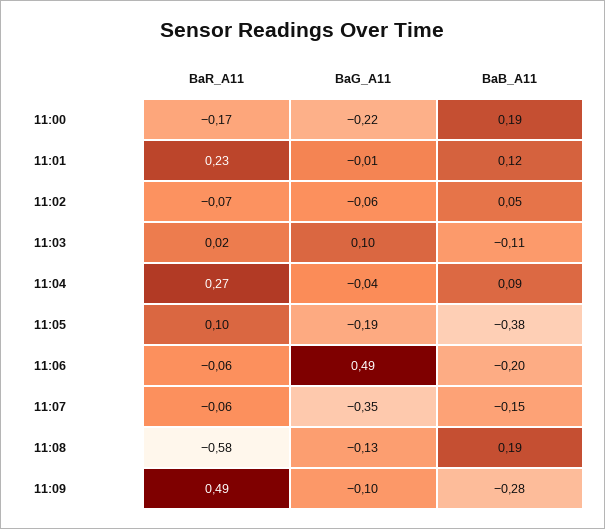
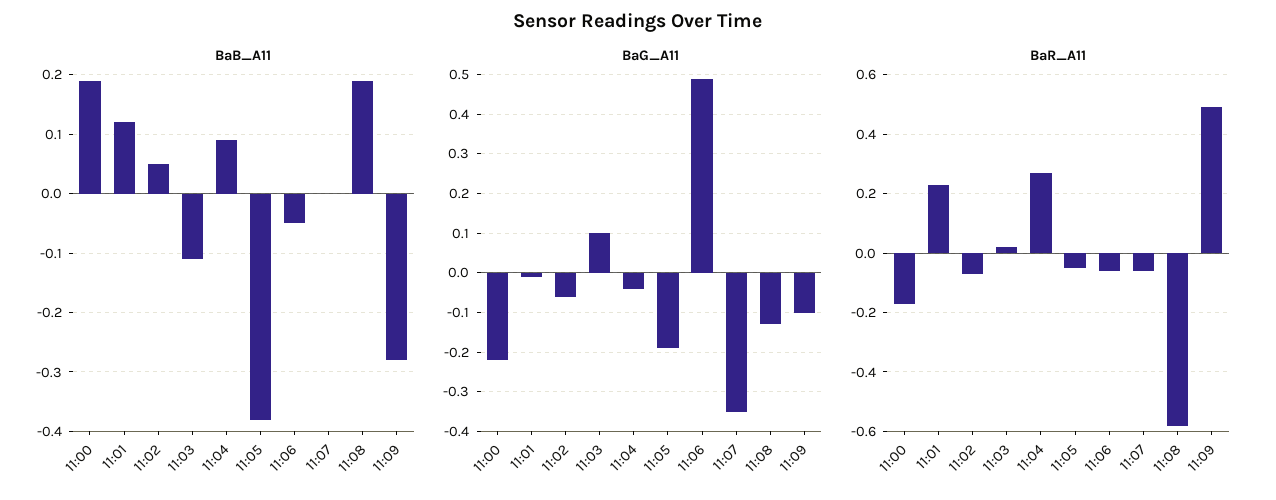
BaR_A11, 11:05: 0.1 -> -0.05
BaB_A11, 11:06: -0.2 -> -0.05
BaB_A11, 11:07: -0.15 -> 0

